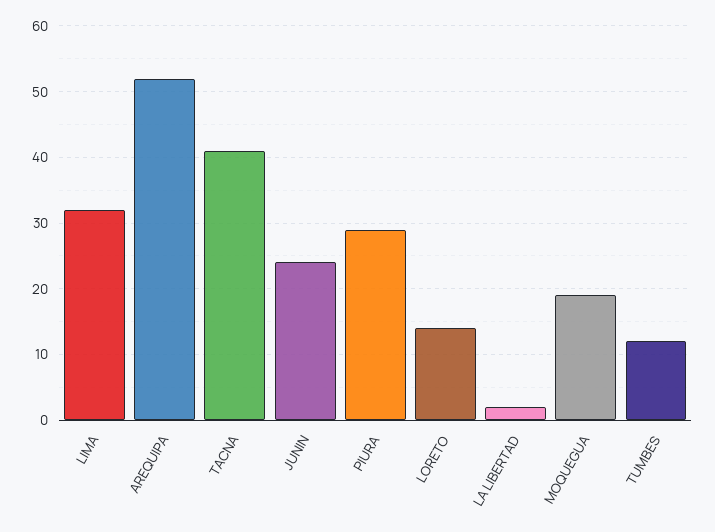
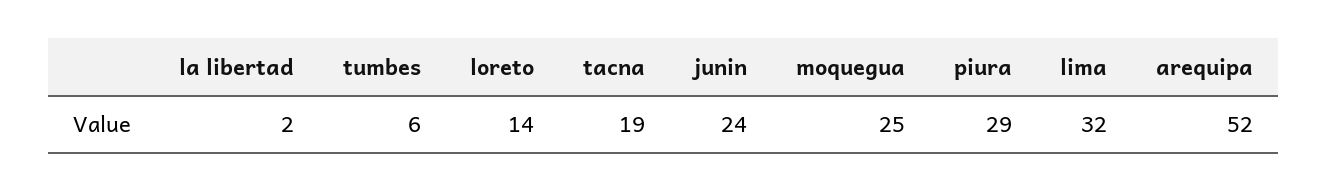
TACNA: 41 -> 19
MOQUEGUA: 19 -> 25
TUMBES: 12 -> 6

